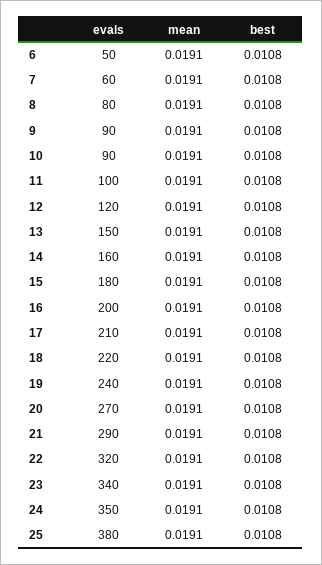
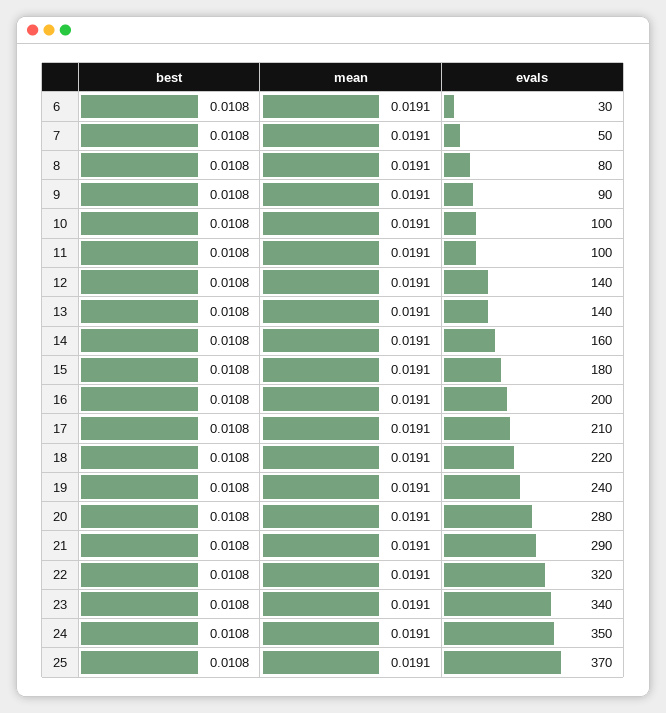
evals, 6: 50 -> 30
evals, 7: 60 -> 50
evals, 10: 90 -> 100
evals, 12: 120 -> 140
evals, 13: 150 -> 140
evals, 20: 270 -> 280
evals, 25: 380 -> 370

